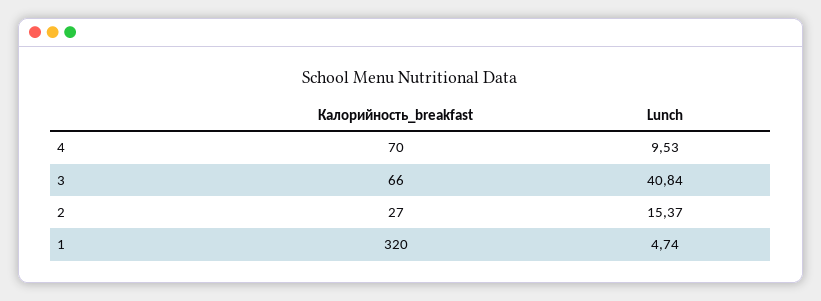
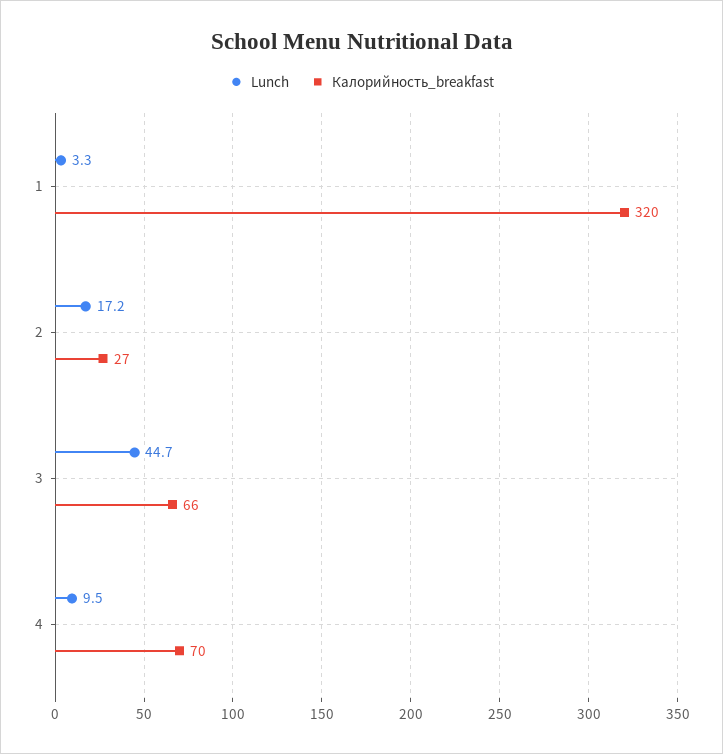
Lunch, 3: 40.84 -> 44.7
Lunch, 2: 15.37 -> 17.2
Lunch, 1: 4.74 -> 3.3

